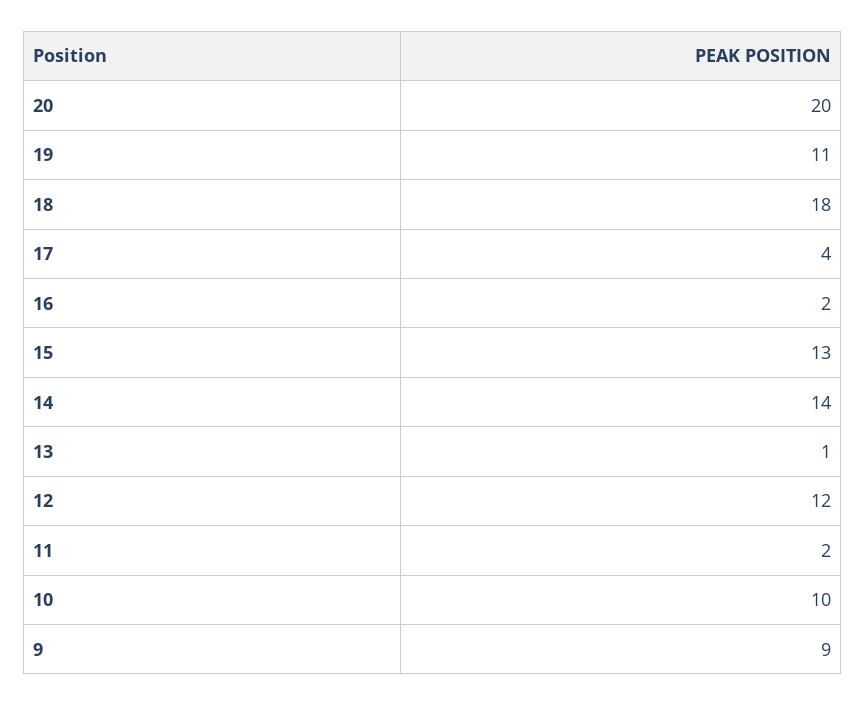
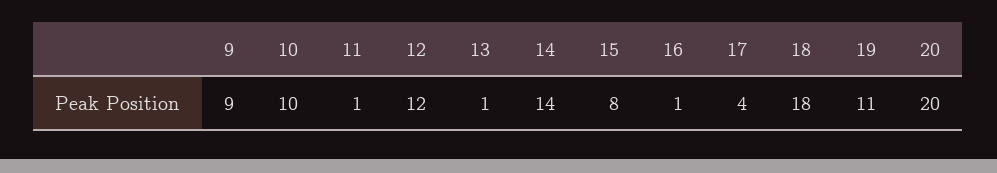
16: 2 -> 1
15: 13 -> 8
11: 2 -> 1

